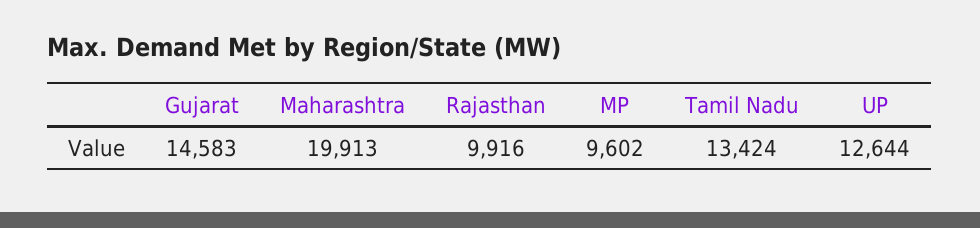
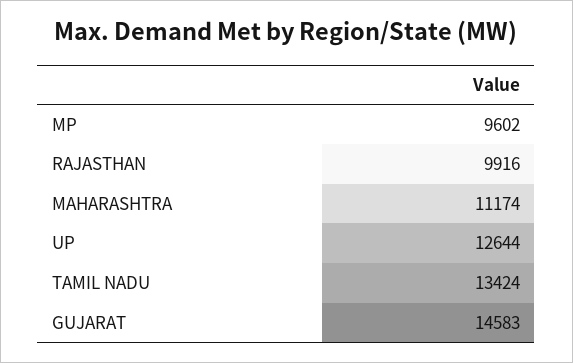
Maharashtra: 19913 -> 11174

